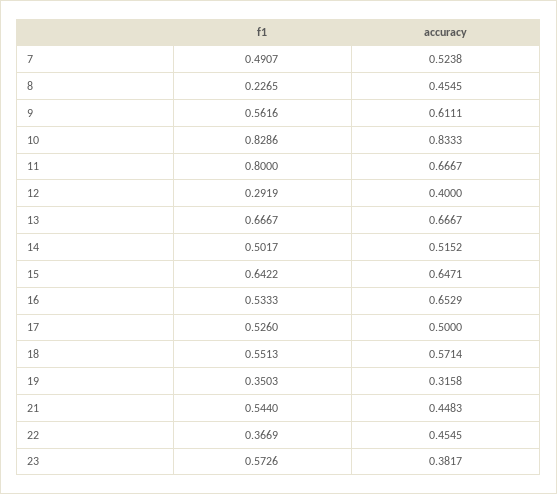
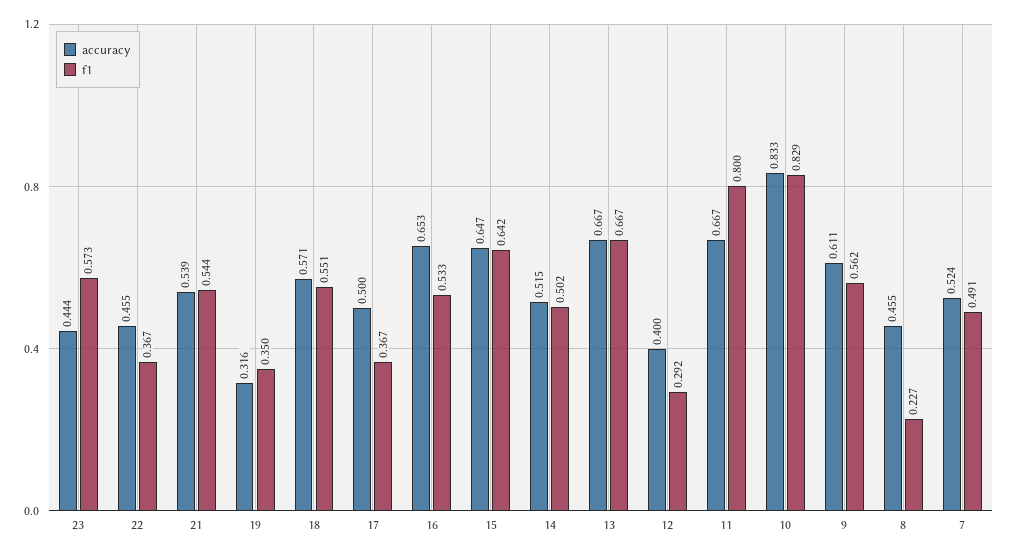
f1, 17: 0.526 -> 0.367
accuracy, 21: 0.4483 -> 0.539
accuracy, 23: 0.3817 -> 0.444

